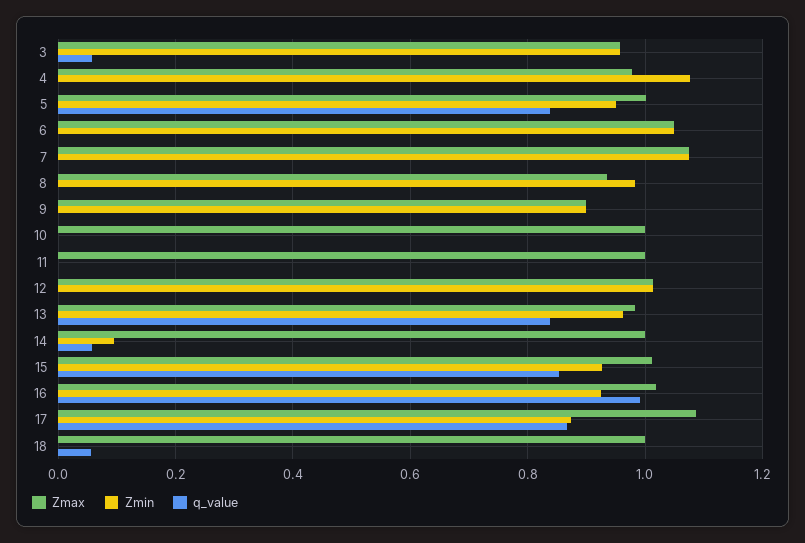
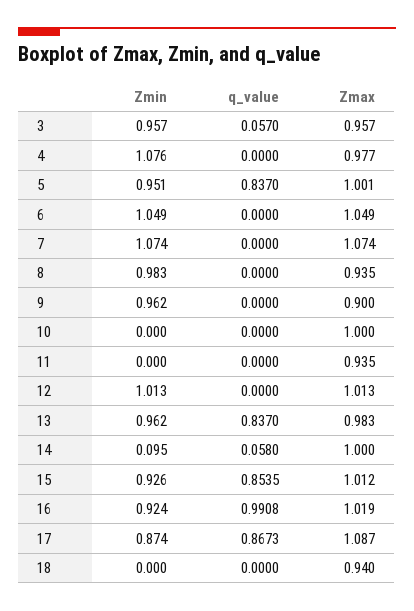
Zmin, 9: 0.9 -> 0.962
Zmax, 11: 1 -> 0.935
Zmax, 18: 1 -> 0.94
q_value, 18: 0.06 -> 0

